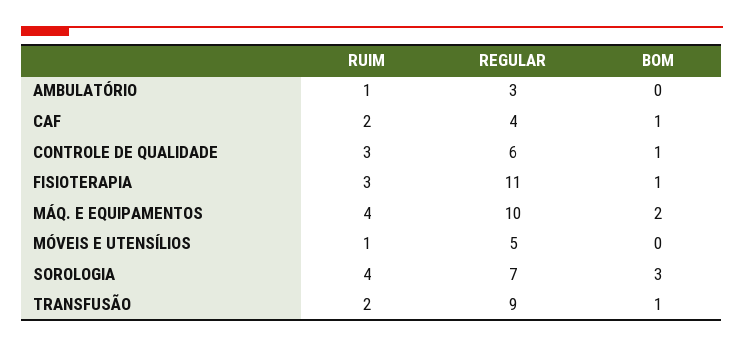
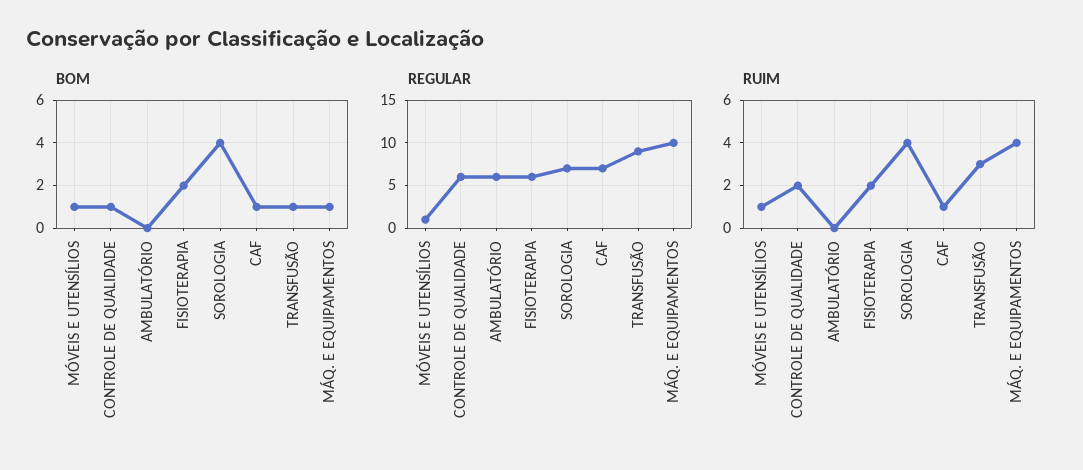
RUIM, AMBULATÓRIO: 1 -> 0
REGULAR, AMBULATÓRIO: 3 -> 6
RUIM, CAF: 2 -> 1
REGULAR, CAF: 4 -> 7
RUIM, CONTROLE DE QUALIDADE: 3 -> 2
RUIM, FISIOTERAPIA: 3 -> 2
REGULAR, FISIOTERAPIA: 11 -> 6
BOM, FISIOTERAPIA: 1 -> 2
BOM, MÁQ. E EQUIPAMENTOS: 2 -> 1
REGULAR, MÓVEIS E UTENSÍLIOS: 5 -> 1
BOM, MÓVEIS E UTENSÍLIOS: 0 -> 1
BOM, SOROLOGIA: 3 -> 4
RUIM, TRANSFUSÃO: 2 -> 3

